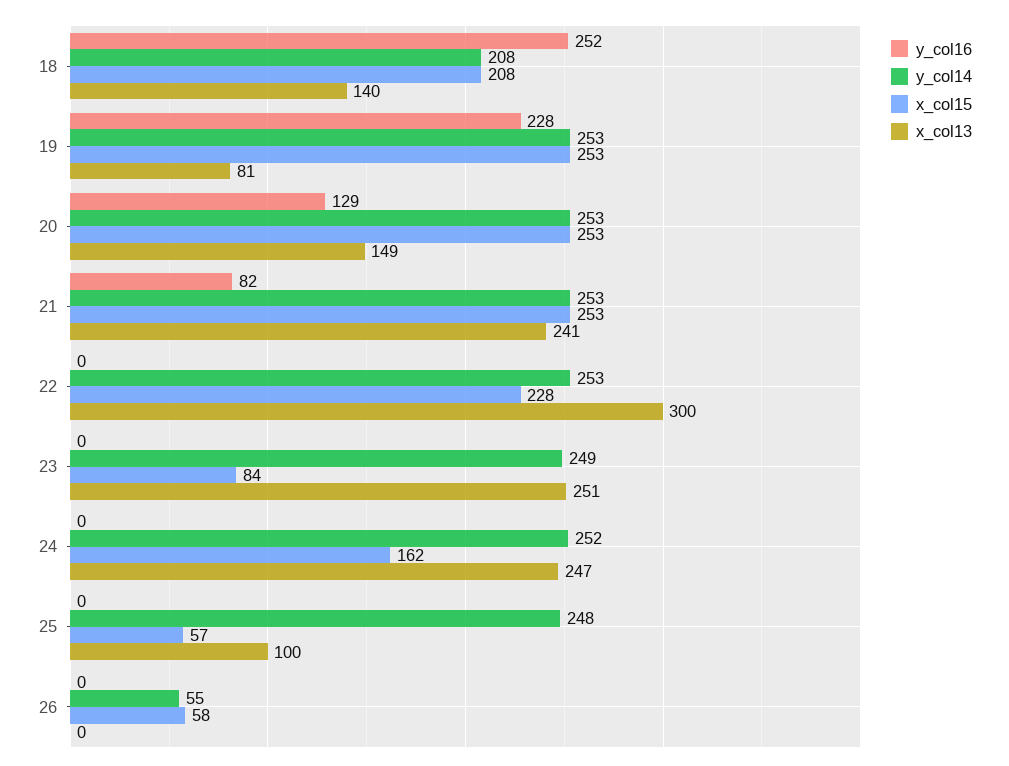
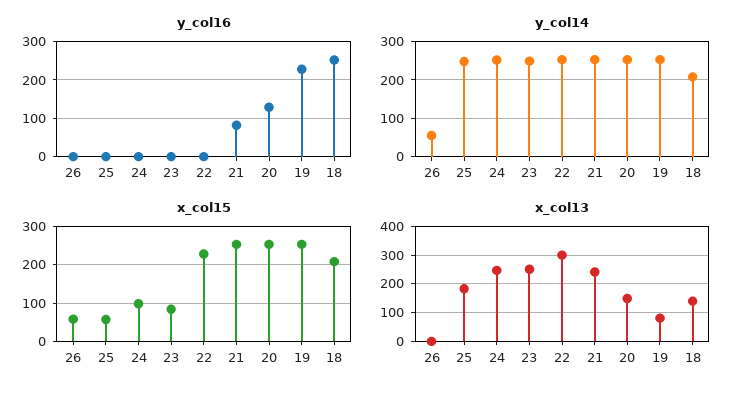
x_col15, 24: 162 -> 100
x_col13, 25: 100 -> 175

